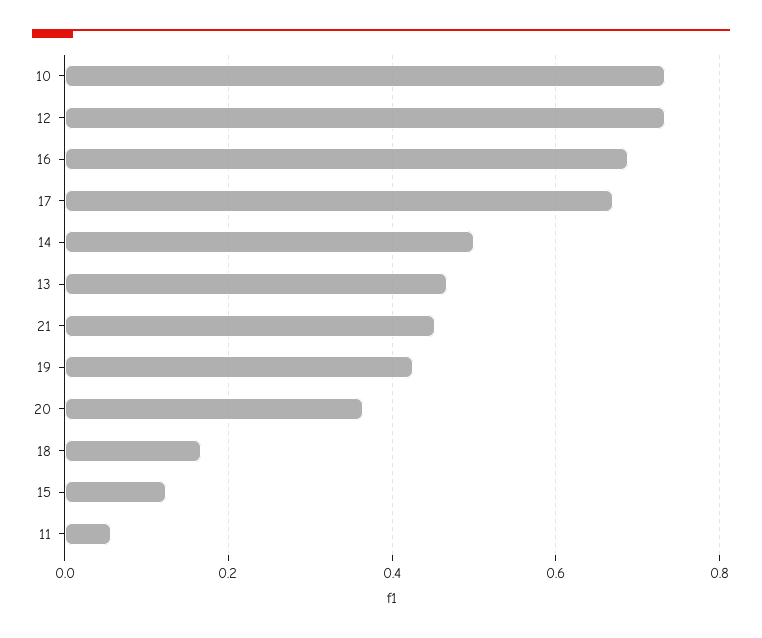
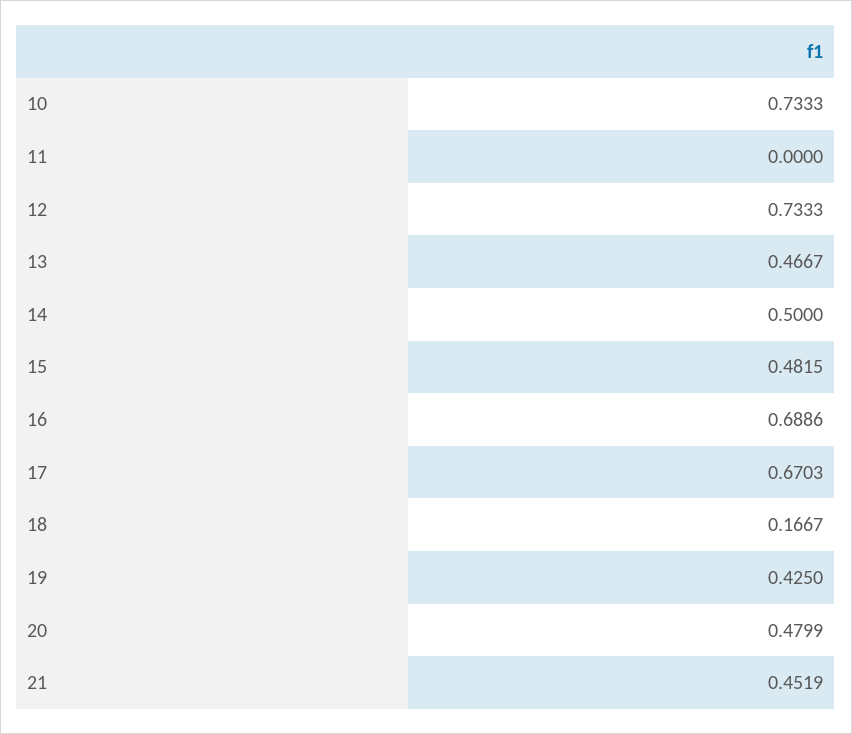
20: 0.36 -> 0.4799
15: 0.12 -> 0.4815
11: 0.06 -> 0

